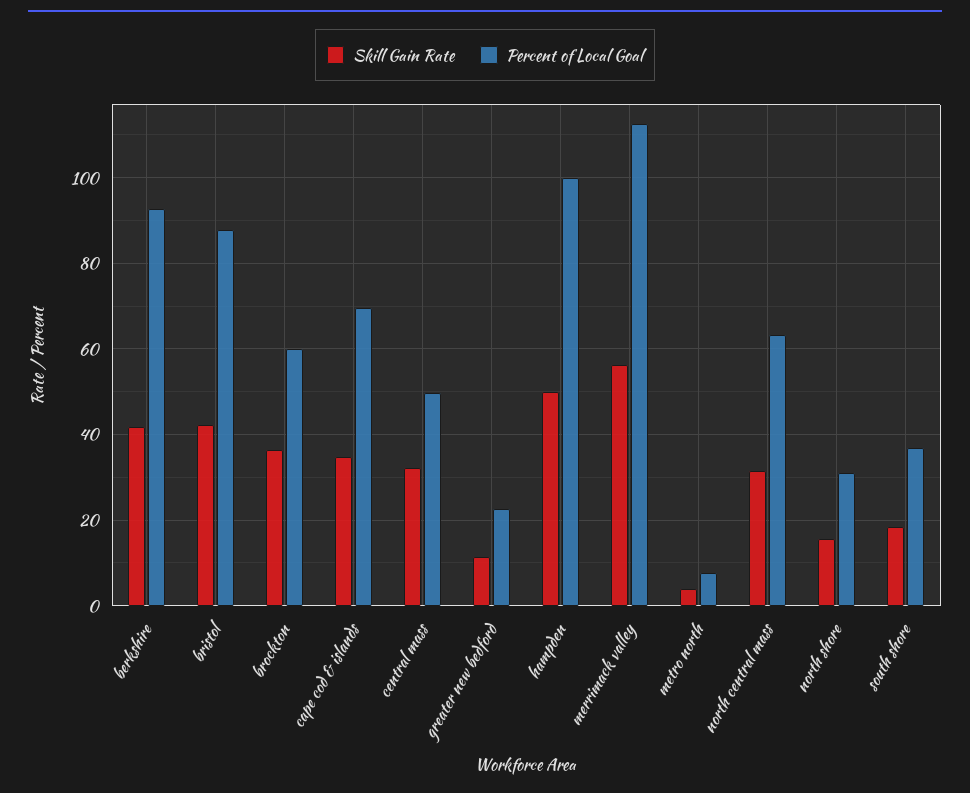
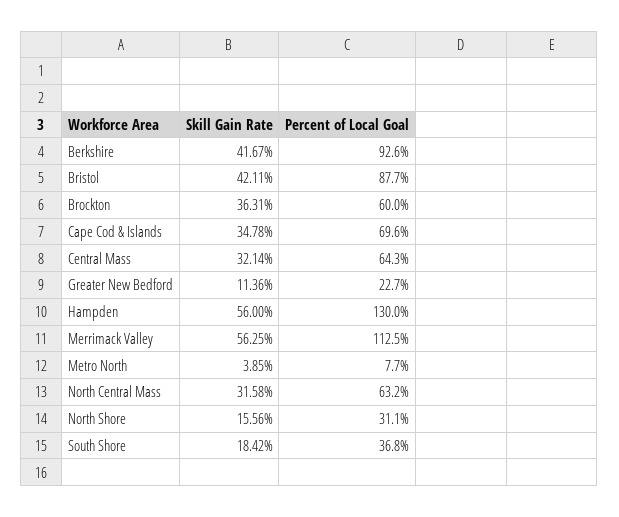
Percent of Local Goal, central mass: 50 -> 64.3
Skill Gain Rate, hampden: 50 -> 56
Percent of Local Goal, hampden: 100 -> 130

